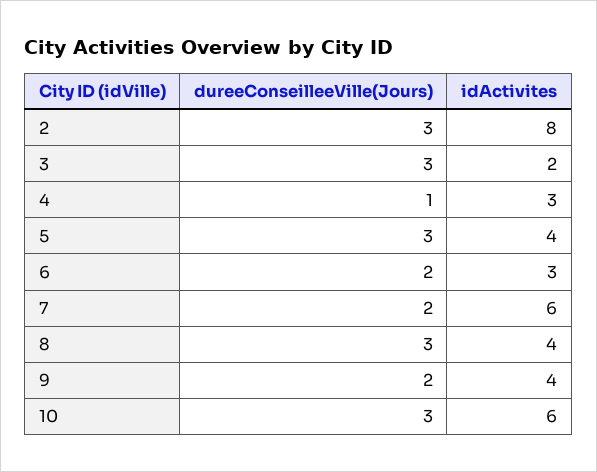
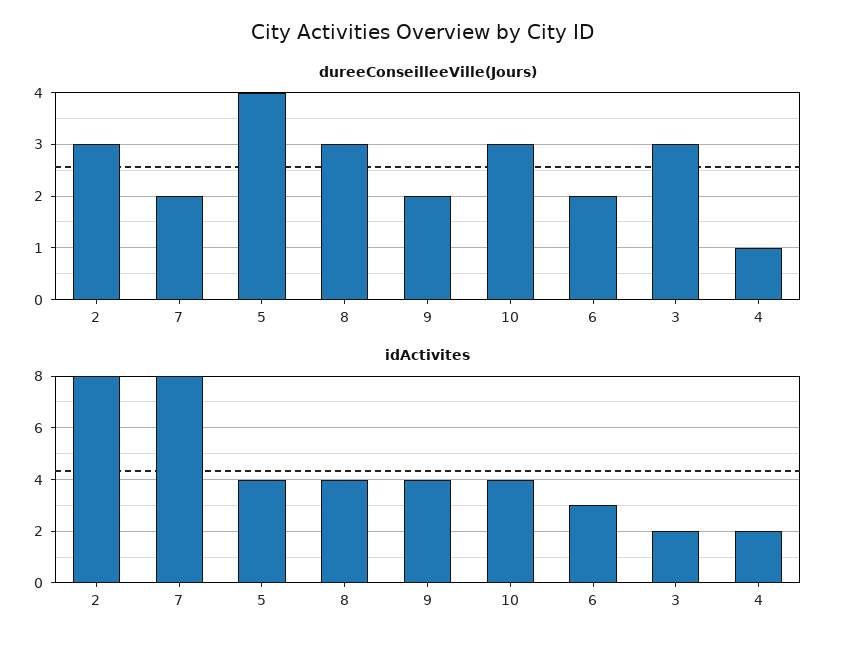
idActivites, 4: 3 -> 2
dureeConseilleeVille(Jours), 5: 3 -> 4
idActivites, 7: 6 -> 8
idActivites, 10: 6 -> 4

